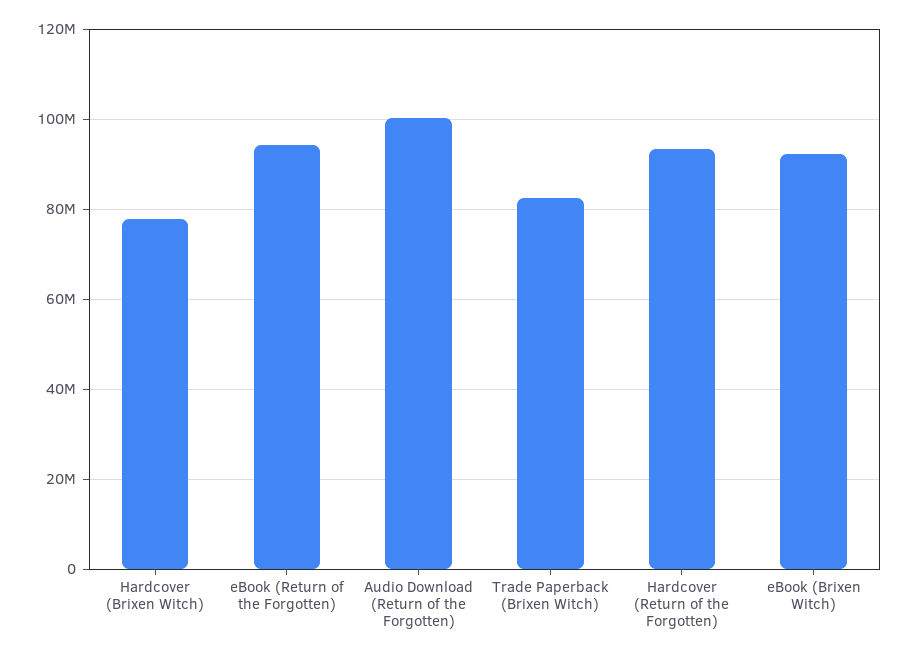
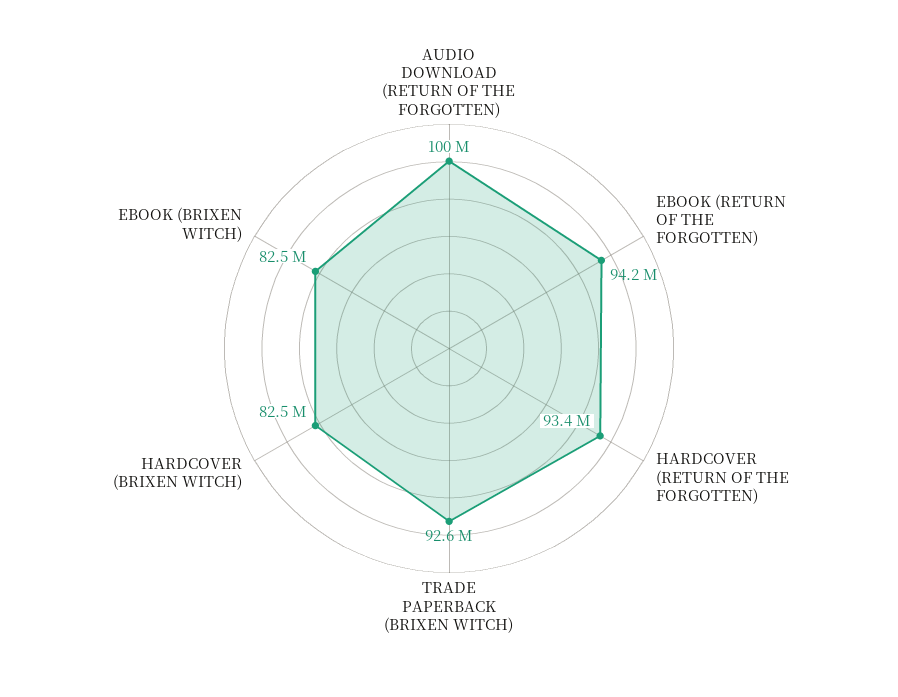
Hardcover (Brixen Witch): 78000000 -> 82500000
Trade Paperback (Brixen Witch): 82000000 -> 92600000
eBook (Brixen Witch): 92000000 -> 82500000

